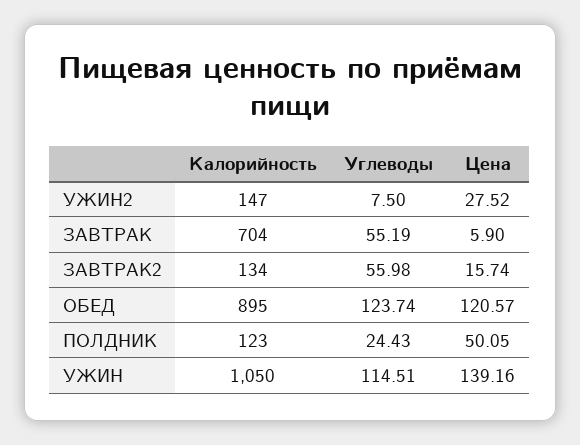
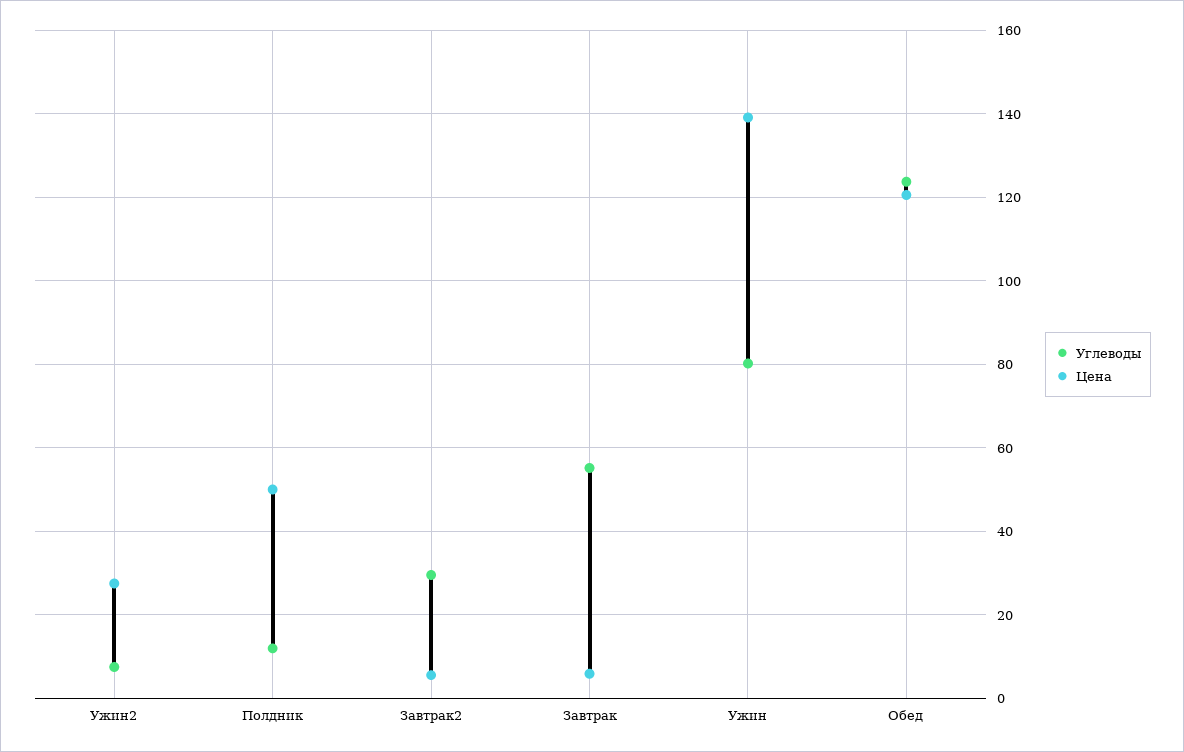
Калорийность, УЖИН2: 147 -> none
Калорийность, ЗАВТРАК: 704 -> none
Калорийность, ЗАВТРАК2: 134 -> none
Углеводы, ЗАВТРАК2: 55.98 -> 30
Цена, ЗАВТРАК2: 15.74 -> 6
Калорийность, ОБЕД: 895 -> none
Калорийность, ПОЛДНИК: 123 -> none
Углеводы, ПОЛДНИК: 24.43 -> 12
Калорийность, УЖИН: 1050 -> none
Углеводы, УЖИН: 114.51 -> 80

